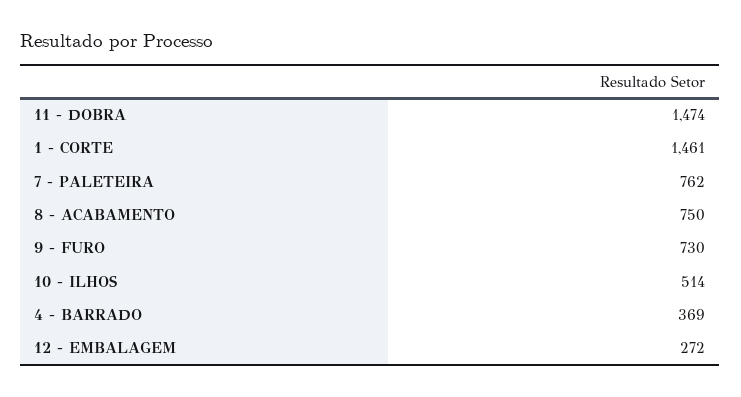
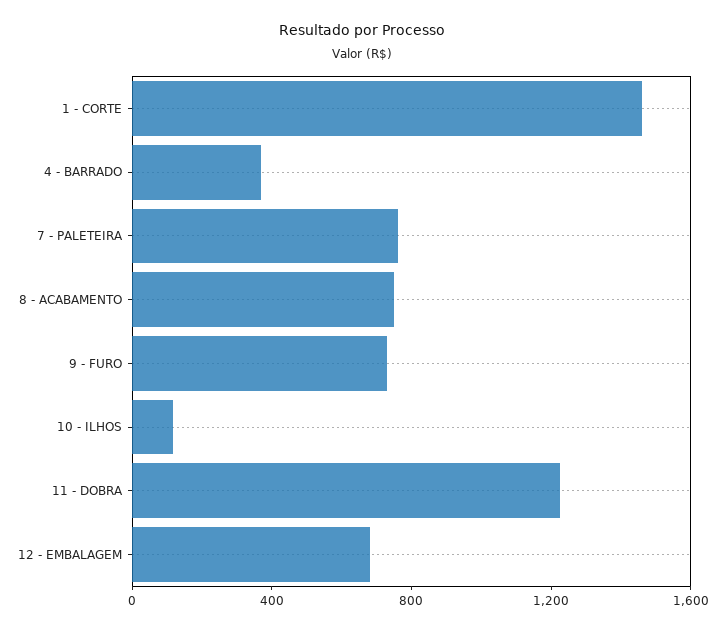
11 - DOBRA: 1474 -> 1200
10 - ILHOS: 514 -> 100
12 - EMBALAGEM: 272 -> 700

